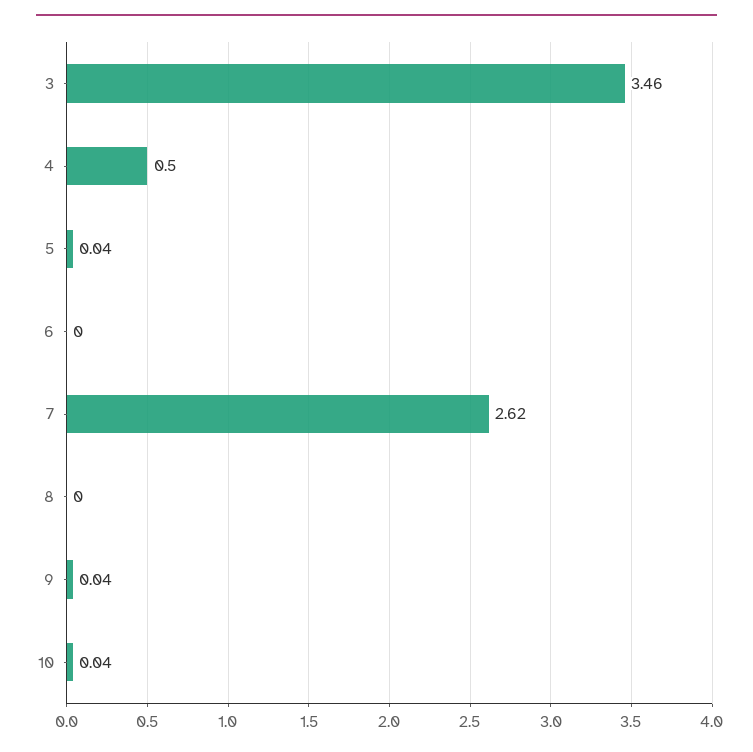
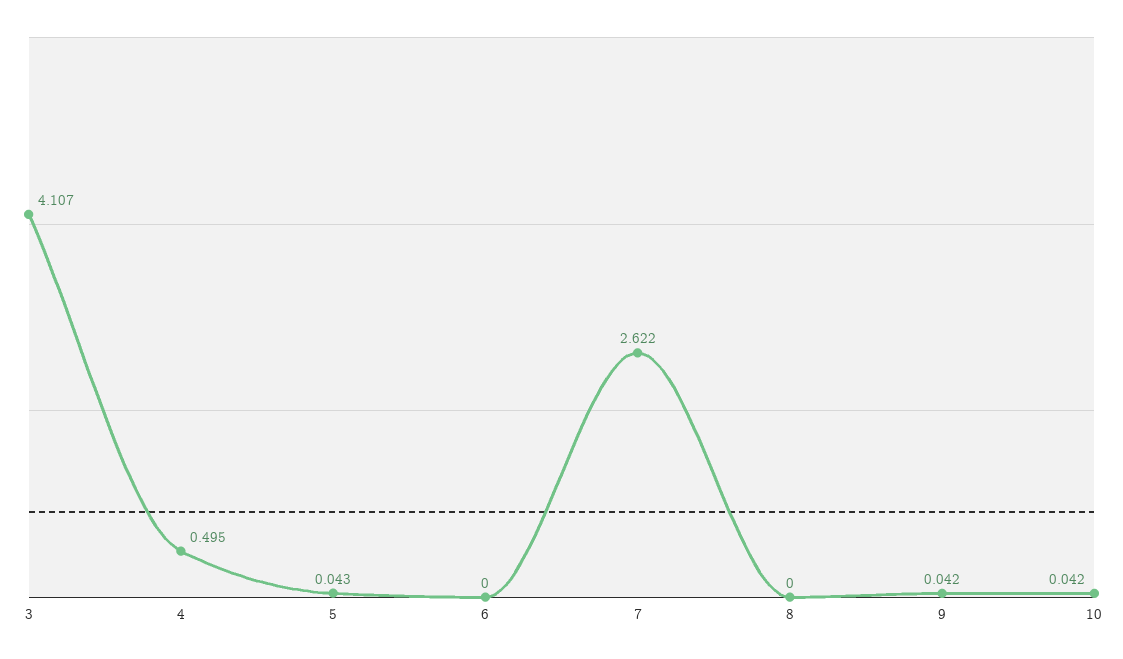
3: 3.46 -> 4.107

